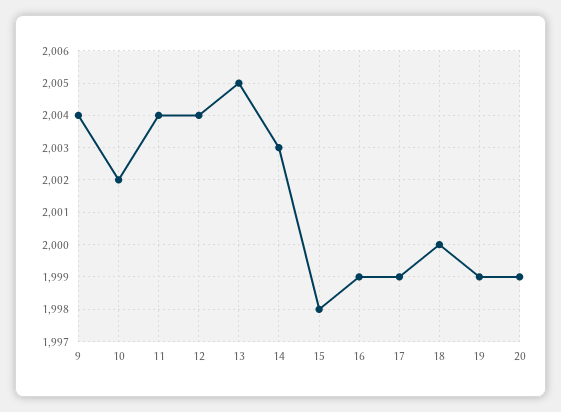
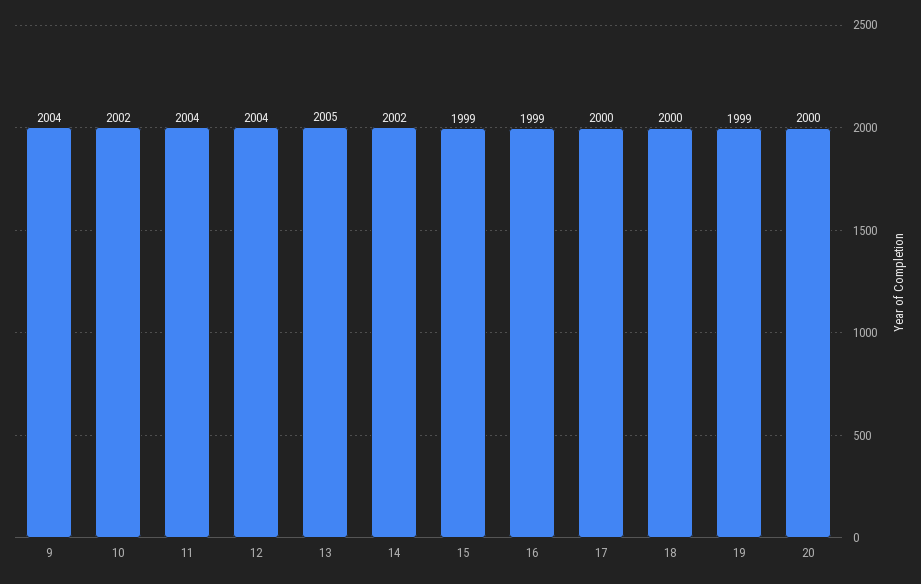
14: 2003 -> 2002
15: 1998 -> 1999
17: 1999 -> 2000
20: 1999 -> 2000

